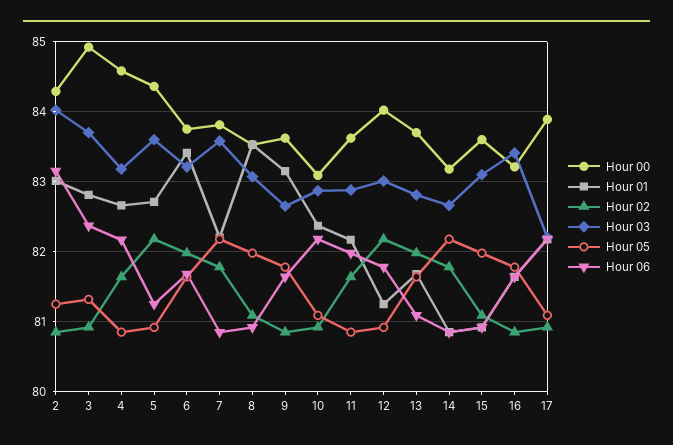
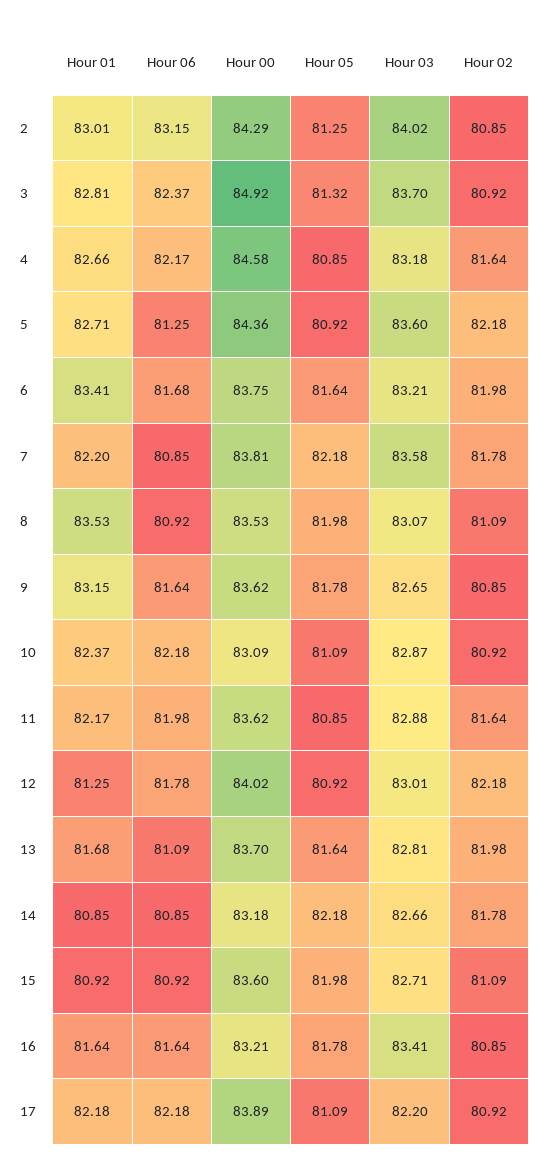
Hour 03, 15: 83.1 -> 82.71

